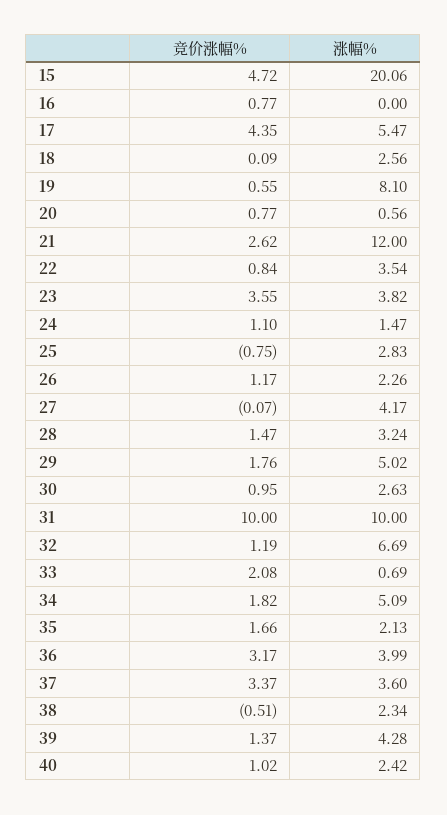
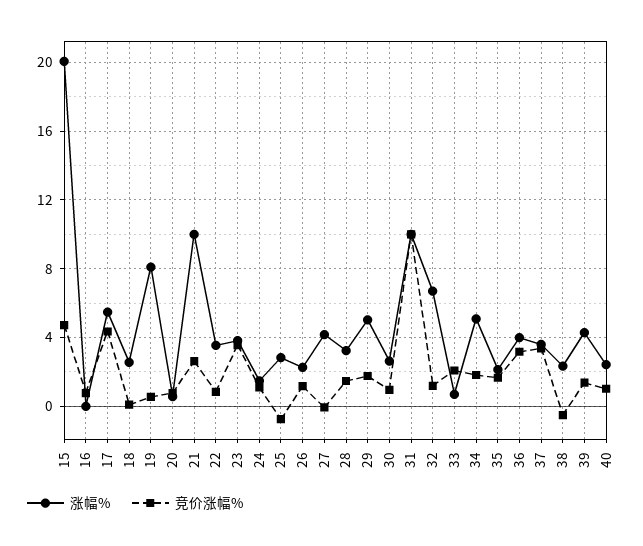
涨幅%, 21: 12 -> 10

